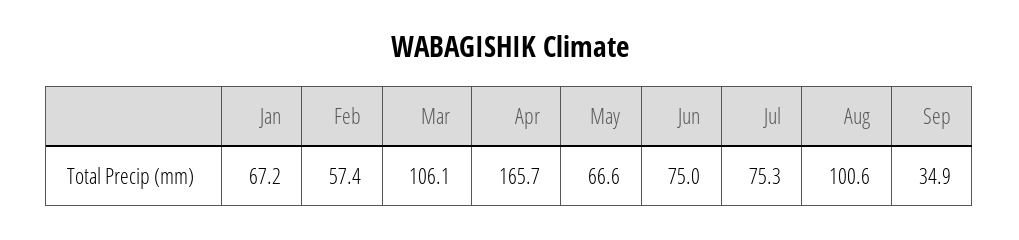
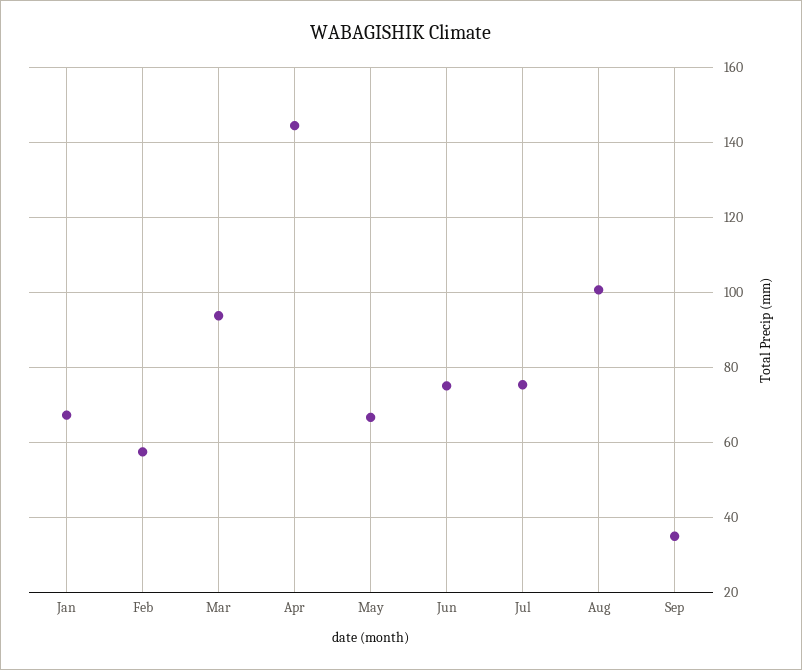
Mar: 106.1 -> 94
Apr: 165.7 -> 144

